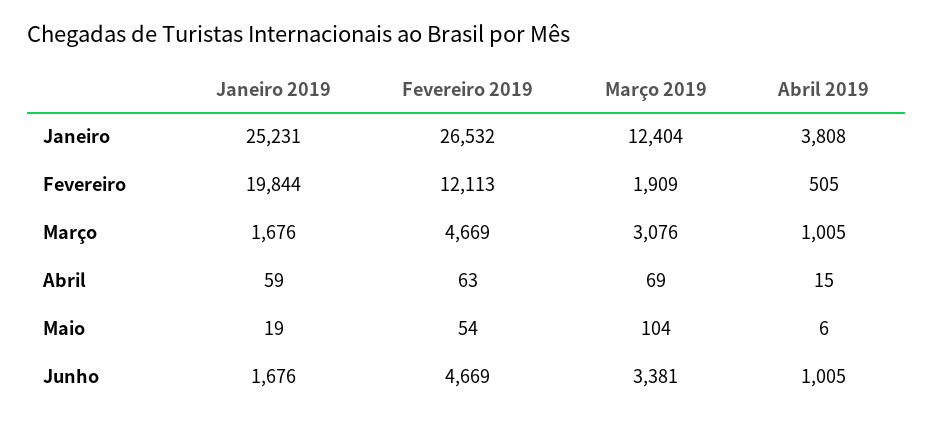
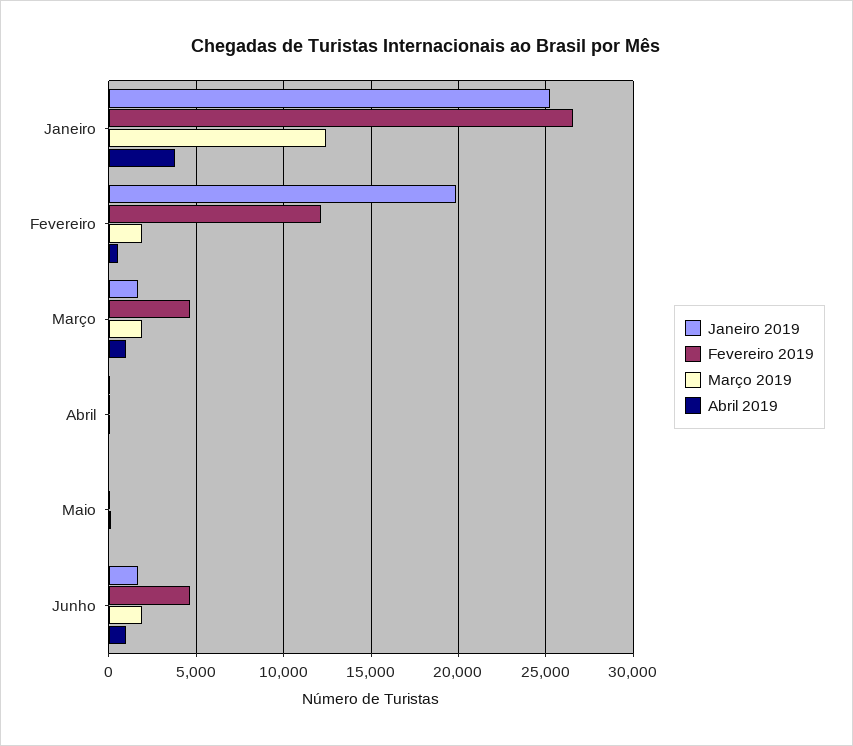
Março 2019, Março: 3076 -> 2000
Março 2019, Junho: 3381 -> 2000

